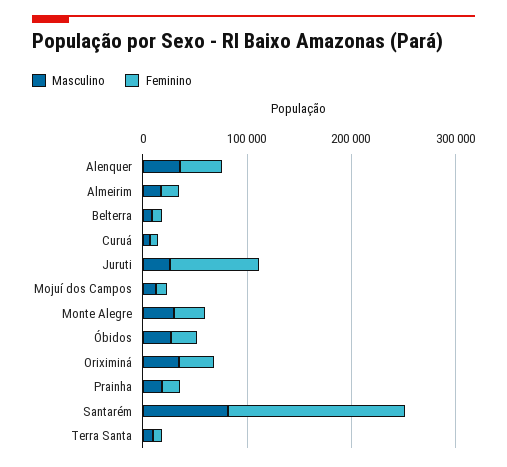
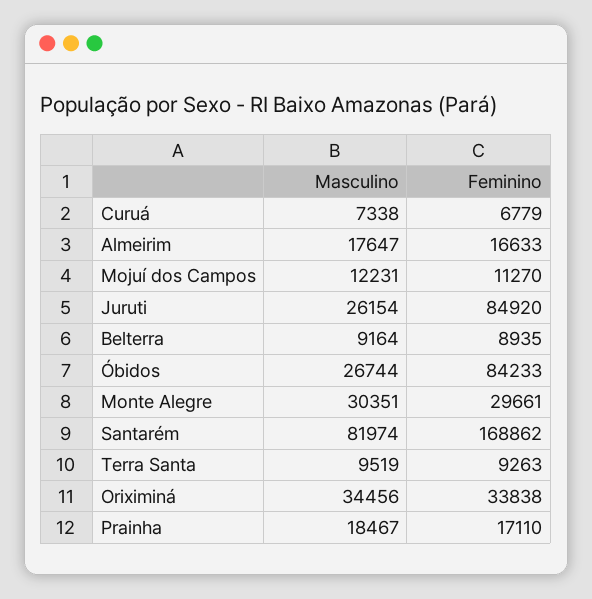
Masculino, Alenquer: 40000 -> none
Feminino, Alenquer: 40000 -> none
Feminino, Óbidos: 20000 -> 84233

